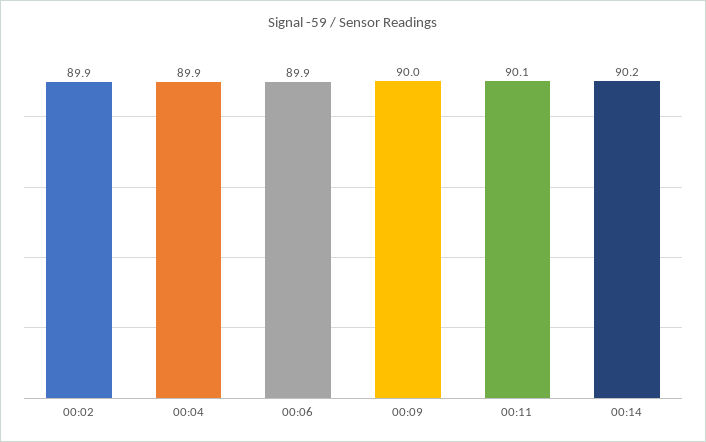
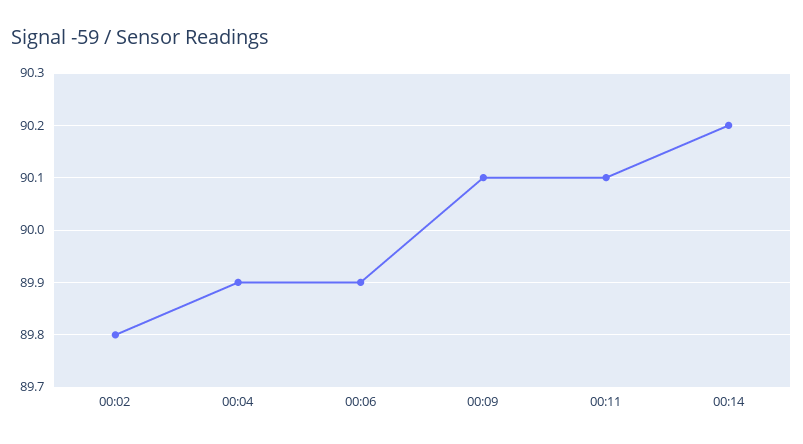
00:02: 89.9 -> 89.8
00:09: 90 -> 90.1

